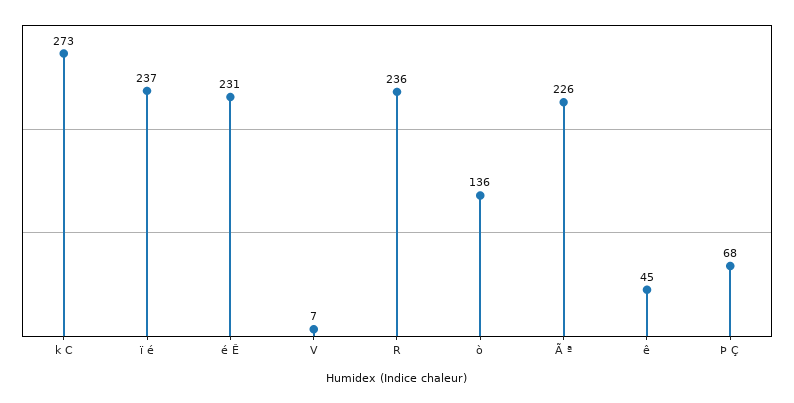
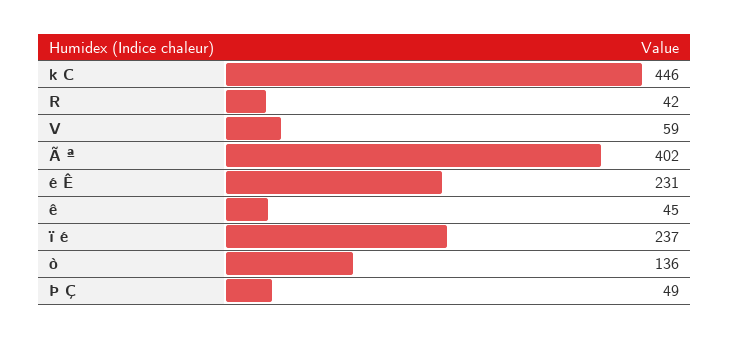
k C: 273 -> 446
V: 7 -> 59
R: 236 -> 42
Ã ª: 226 -> 402
Þ Ç: 68 -> 49

